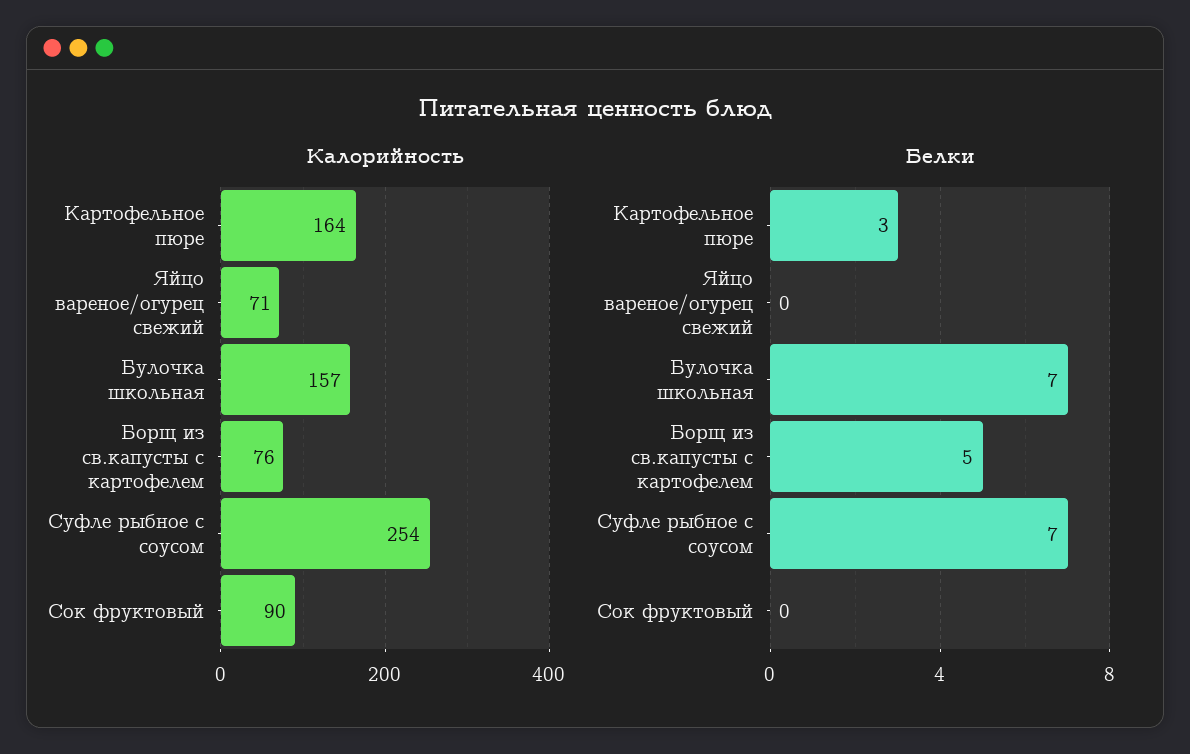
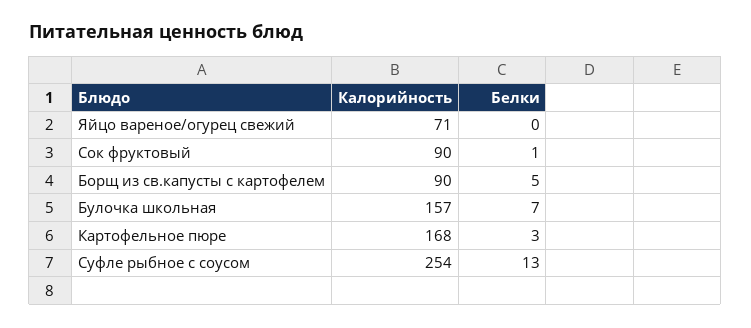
Калорийность, Картофельное пюре: 164 -> 168
Калорийность, Борщ из св.капусты с картофелем: 76 -> 90
Белки, Суфле рыбное с соусом: 7 -> 13
Белки, Сок фруктовый: 0 -> 1

